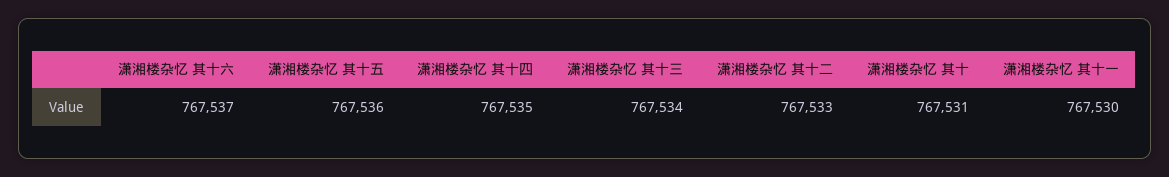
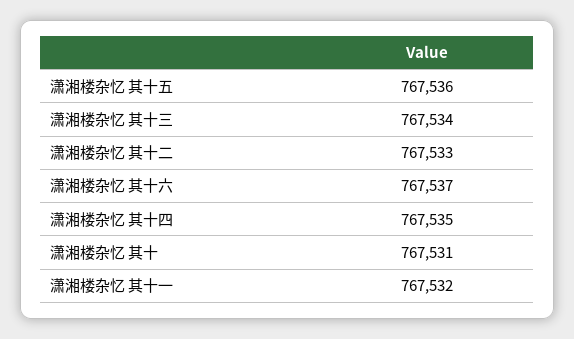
潇湘楼杂忆 其十一: 767530 -> 767532

